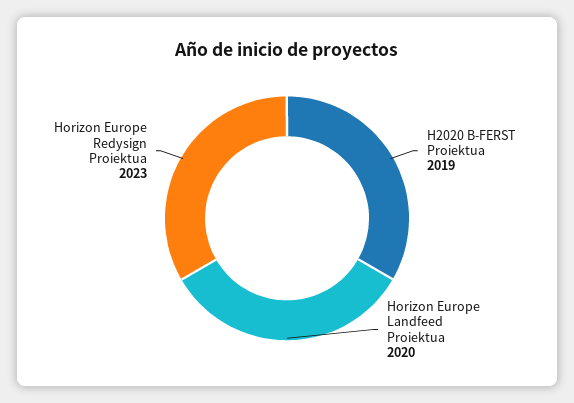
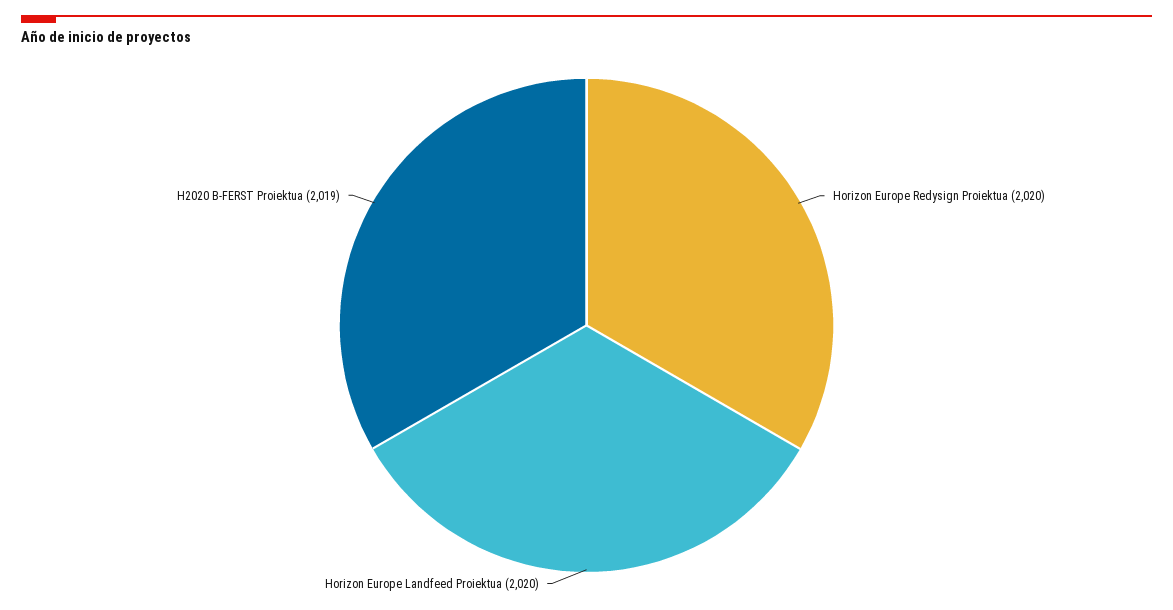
Horizon Europe Redysign Proiektua: 2023 -> 2020

